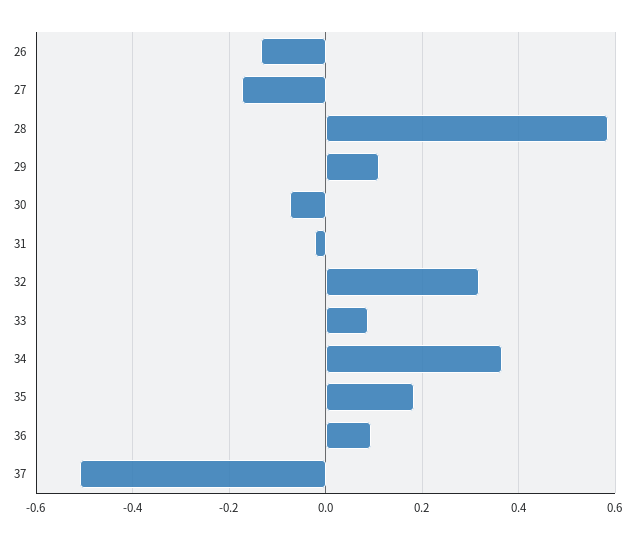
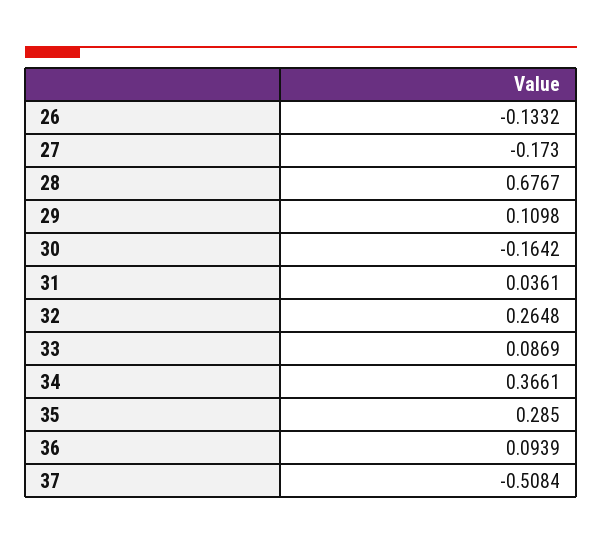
28: 0.58 -> 0.6767
30: -0.08 -> -0.1642
31: -0.02 -> 0.0361
32: 0.32 -> 0.2648
35: 0.18 -> 0.285

